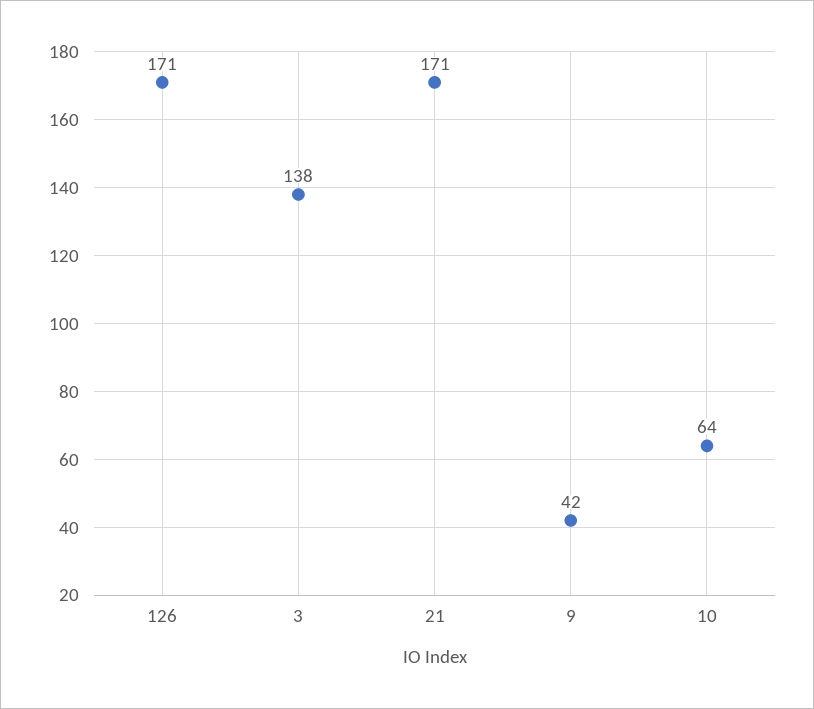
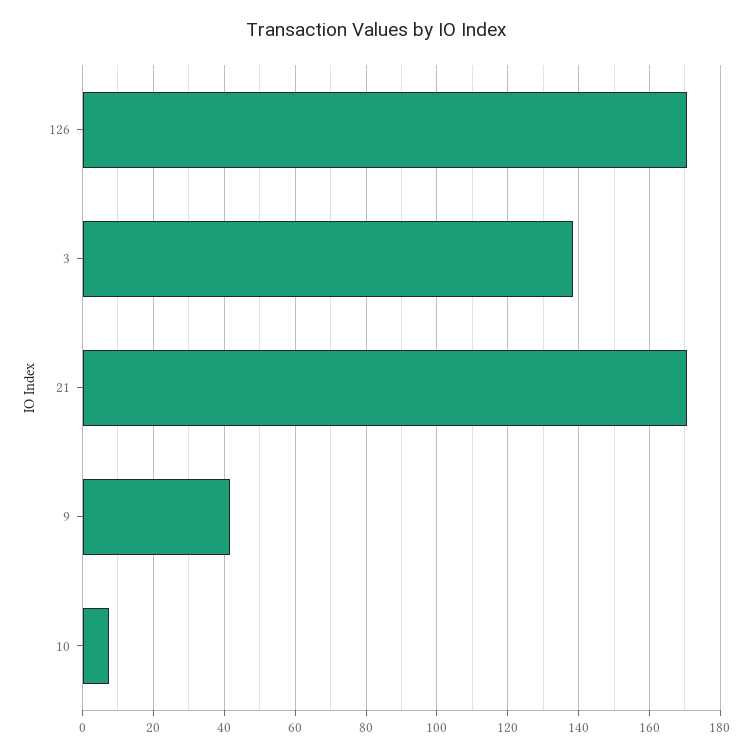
10: 64 -> 8

